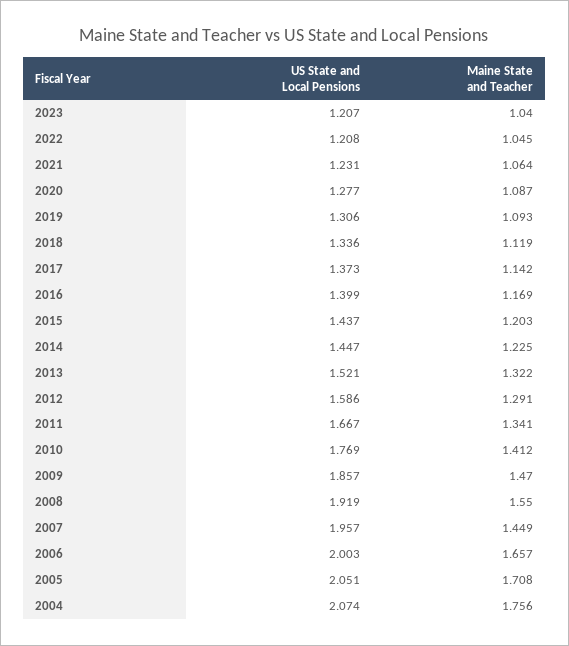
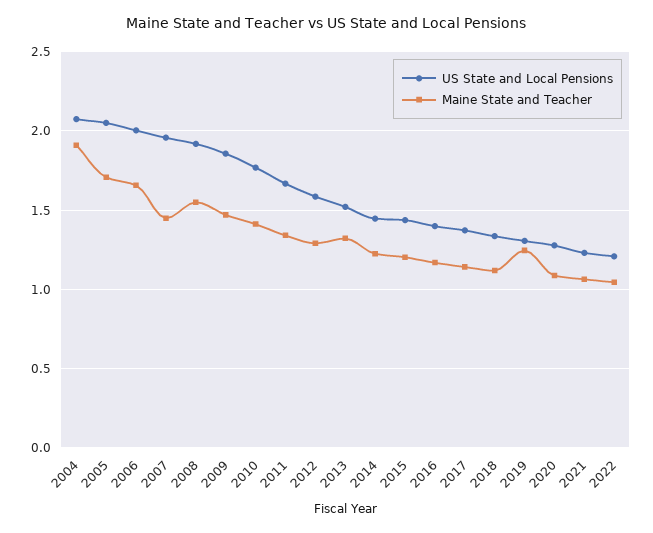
US State and Local Pensions, 2023: 1.207 -> none
Maine State and Teacher, 2023: 1.04 -> none
Maine State and Teacher, 2019: 1.093 -> 1.25
Maine State and Teacher, 2004: 1.756 -> 1.9

